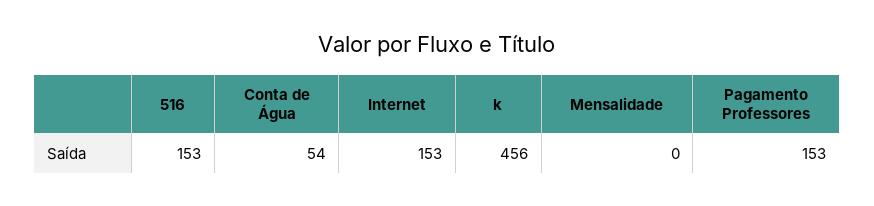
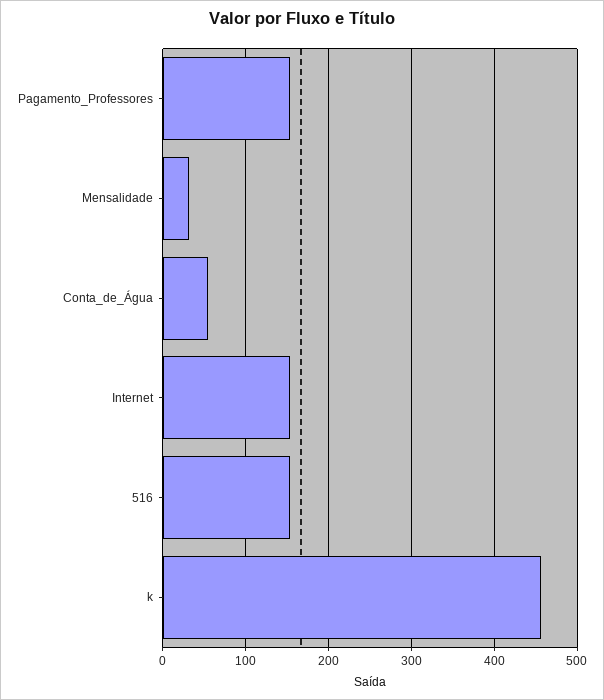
Mensalidade: 0 -> 30

